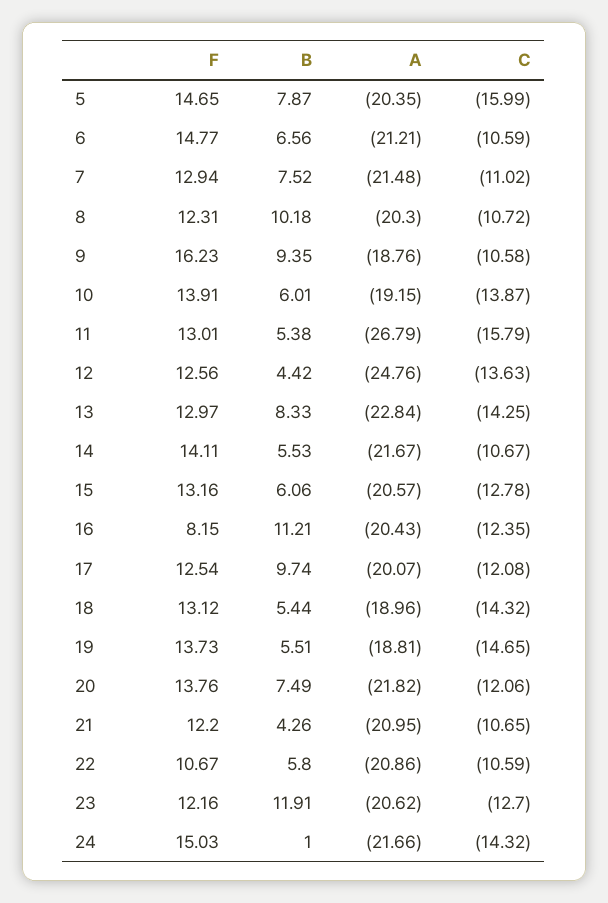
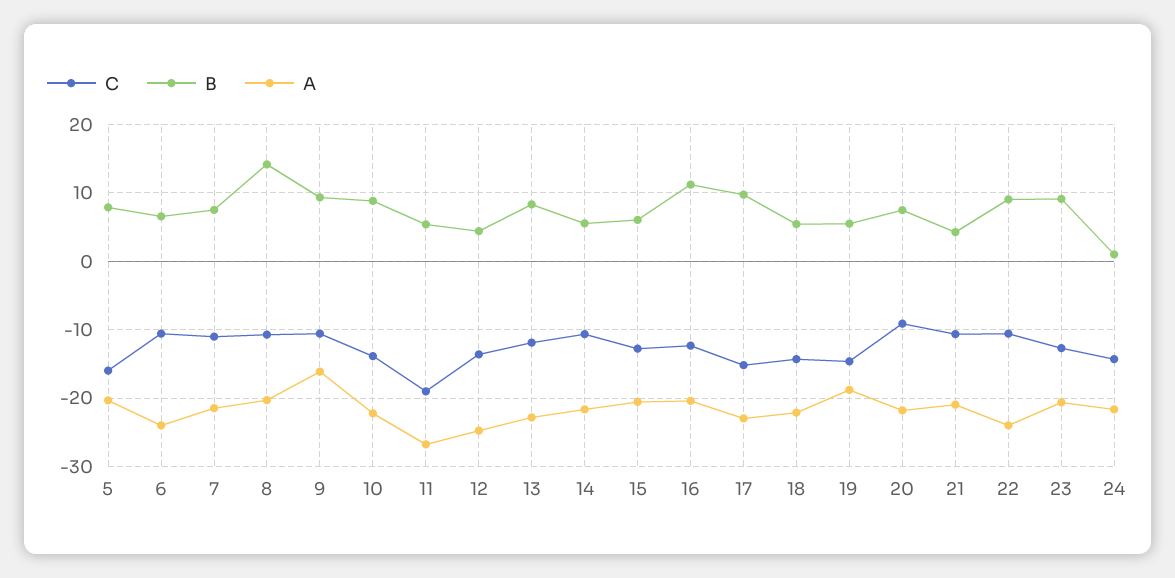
F, 5: 14.65 -> none
F, 6: 14.77 -> none
A, 6: -21.21 -> -24
F, 7: 12.94 -> none
F, 8: 12.31 -> none
B, 8: 10.18 -> 14
F, 9: 16.23 -> none
A, 9: -18.76 -> -16
F, 10: 13.91 -> none
B, 10: 6.01 -> 9
A, 10: -19.15 -> -22
F, 11: 13.01 -> none
C, 11: -15.79 -> -19
F, 12: 12.56 -> none
F, 13: 12.97 -> none
C, 13: -14.25 -> -12
F, 14: 14.11 -> none
F, 15: 13.16 -> none
F, 16: 8.15 -> none
F, 17: 12.54 -> none
A, 17: -20.07 -> -23
C, 17: -12.08 -> -15
F, 18: 13.12 -> none
A, 18: -18.96 -> -22
F, 19: 13.73 -> none
F, 20: 13.76 -> none
C, 20: -12.06 -> -9
F, 21: 12.2 -> none
F, 22: 10.67 -> none
B, 22: 5.8 -> 9
A, 22: -20.86 -> -24
F, 23: 12.16 -> none
B, 23: 11.91 -> 9
F, 24: 15.03 -> none

